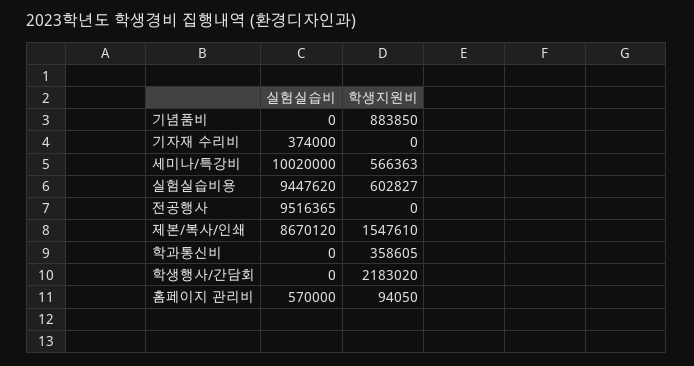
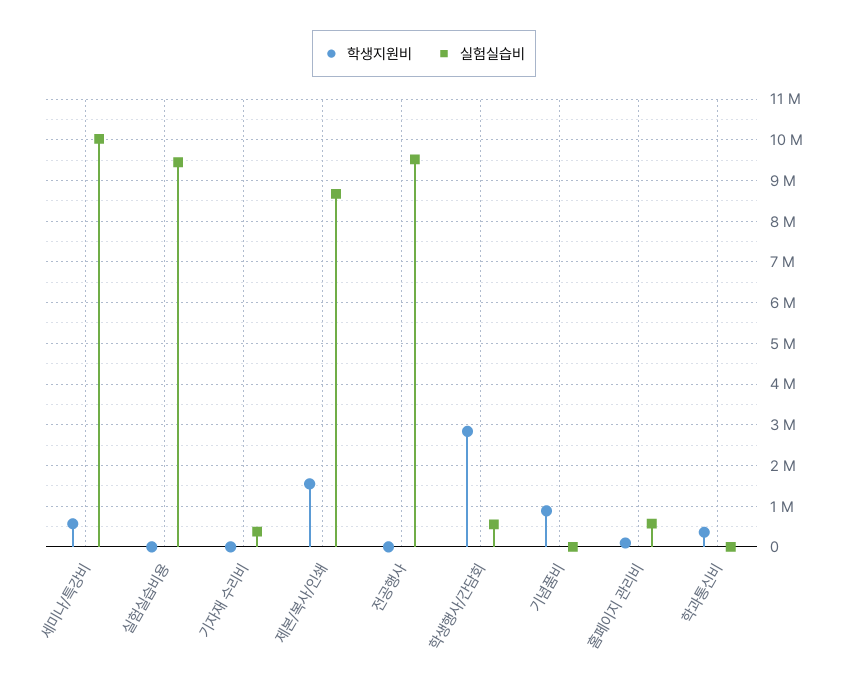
학생지원비, 실험실습비용: 602827 -> 0
실험실습비, 학생행사/간담회: 0 -> 600000
학생지원비, 학생행사/간담회: 2183020 -> 2800000

